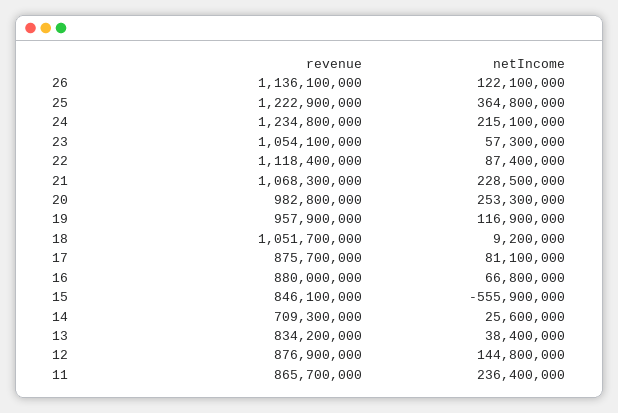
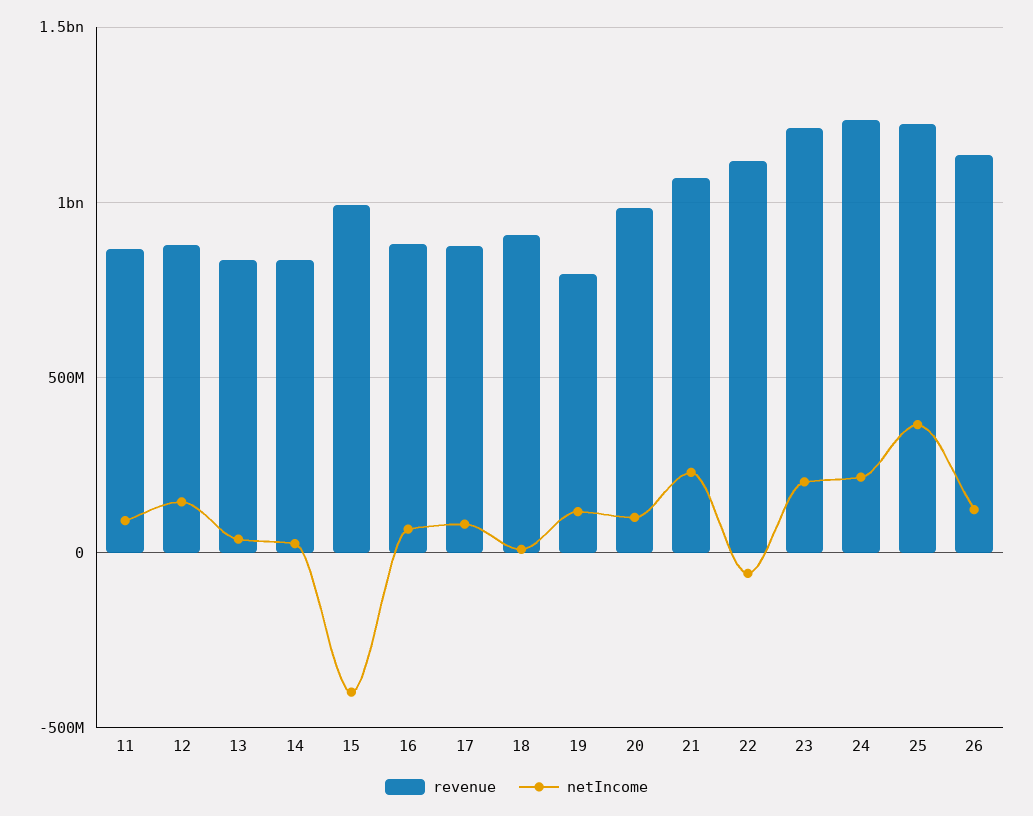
revenue, 23: 1054100000 -> 1200000000
netIncome, 23: 57300000 -> 200000000
netIncome, 22: 87400000 -> -50000000
netIncome, 20: 253300000 -> 100000000
revenue, 19: 957900000 -> 800000000
revenue, 18: 1051700000 -> 900000000
revenue, 15: 846100000 -> 1000000000
netIncome, 15: -555900000 -> -400000000
revenue, 14: 709300000 -> 850000000
netIncome, 11: 236400000 -> 100000000

